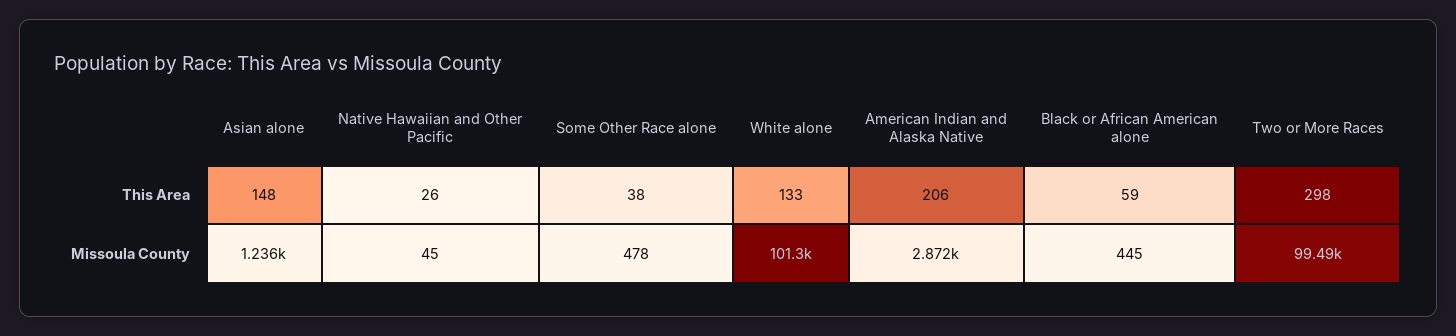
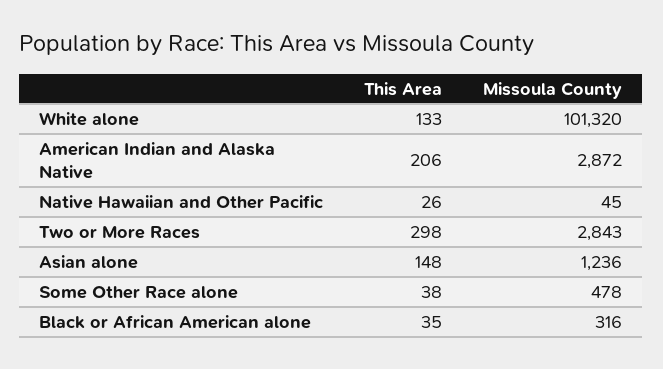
Black or African American alone, This Area: 59 -> 35
Black or African American alone, Missoula County: 445 -> 316
Two or More Races, Missoula County: 99490 -> 2843

